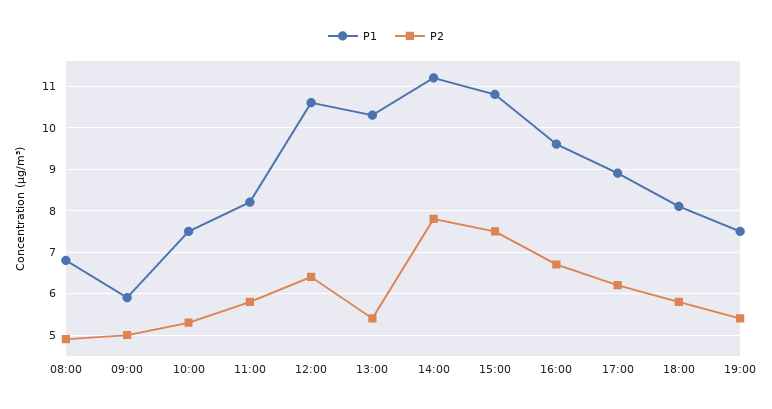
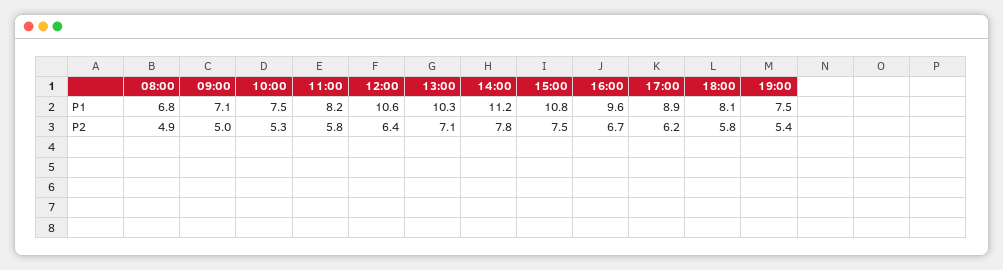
P1, 09:00: 6 -> 7.1
P2, 13:00: 5.5 -> 7.1

